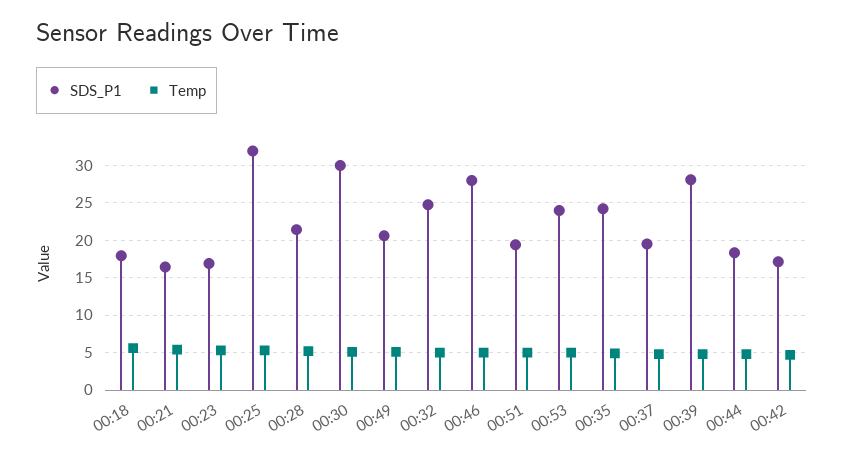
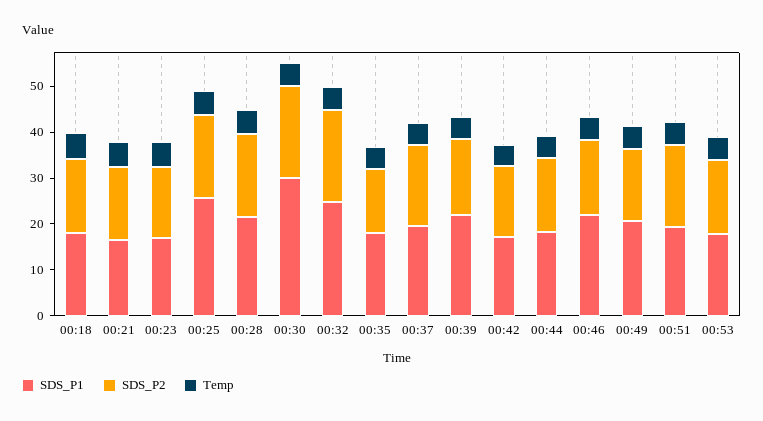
SDS_P1, 00:25: 32 -> 26
SDS_P1, 00:46: 28 -> 22
SDS_P1, 00:53: 24 -> 18
SDS_P1, 00:35: 24 -> 18
SDS_P1, 00:39: 28 -> 22
SDS_P2, 00:18: none -> 16
SDS_P2, 00:21: none -> 16
SDS_P2, 00:23: none -> 16
SDS_P2, 00:25: none -> 18
SDS_P2, 00:28: none -> 18
SDS_P2, 00:30: none -> 20
SDS_P2, 00:32: none -> 20
SDS_P2, 00:35: none -> 14
SDS_P2, 00:37: none -> 18
SDS_P2, 00:39: none -> 16
SDS_P2, 00:42: none -> 16
SDS_P2, 00:44: none -> 16
SDS_P2, 00:46: none -> 16
SDS_P2, 00:49: none -> 16
SDS_P2, 00:51: none -> 18
SDS_P2, 00:53: none -> 16

